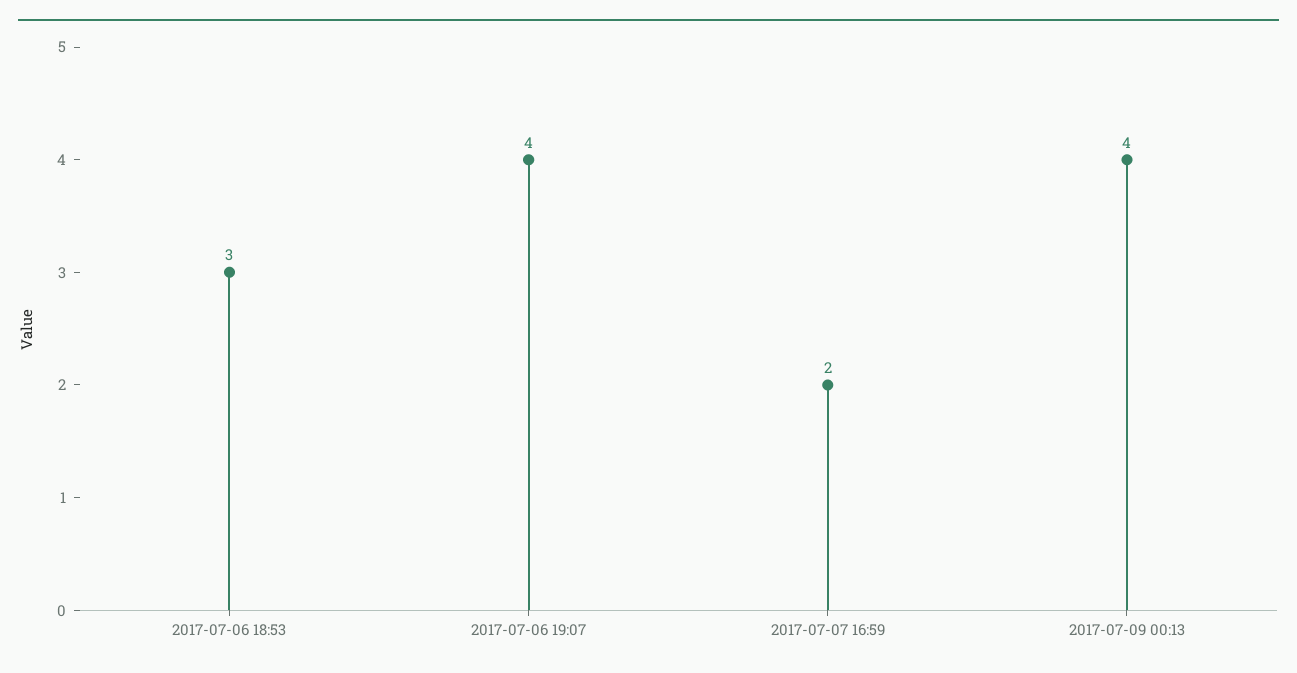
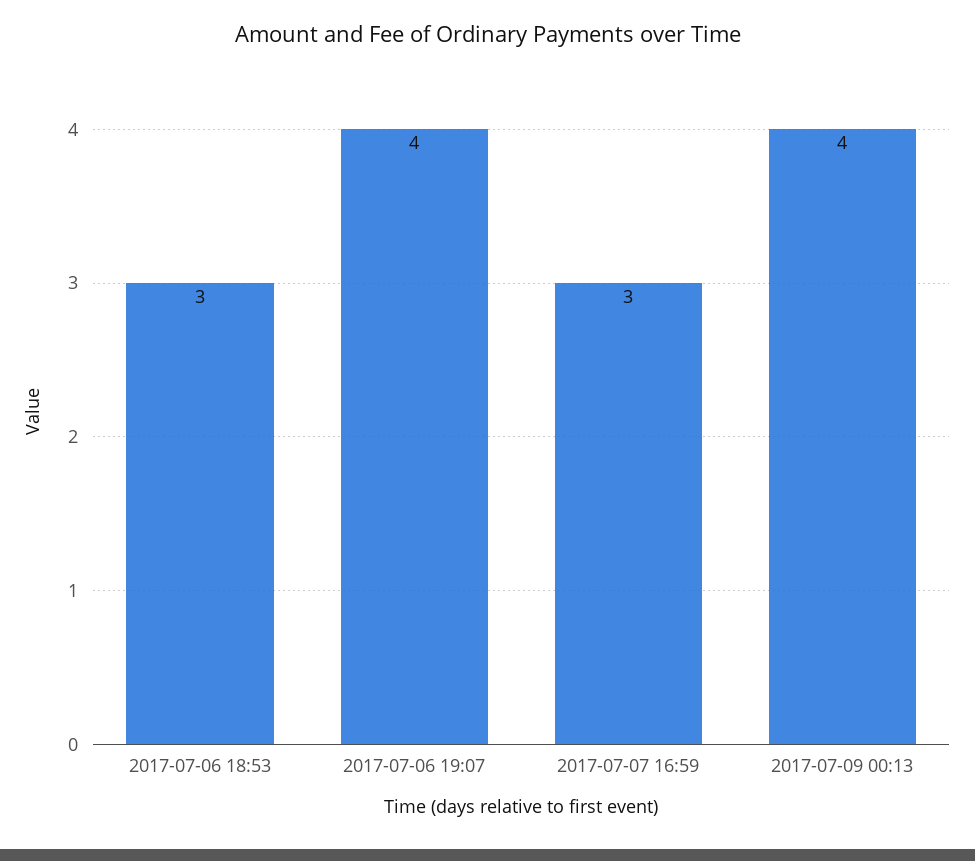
2017-07-07 16:59: 2 -> 3

